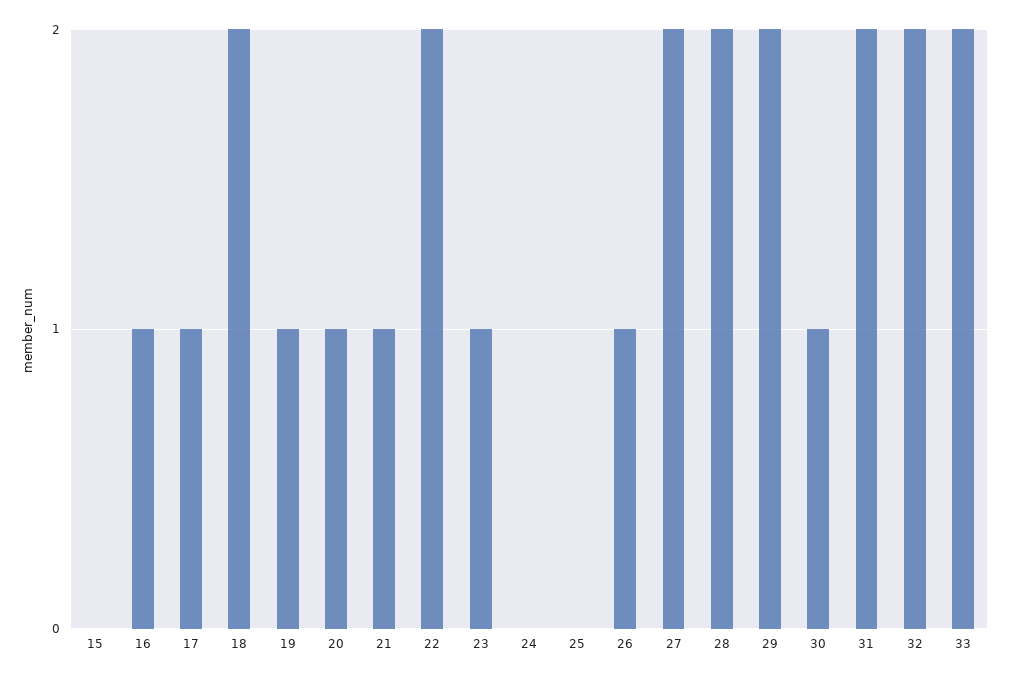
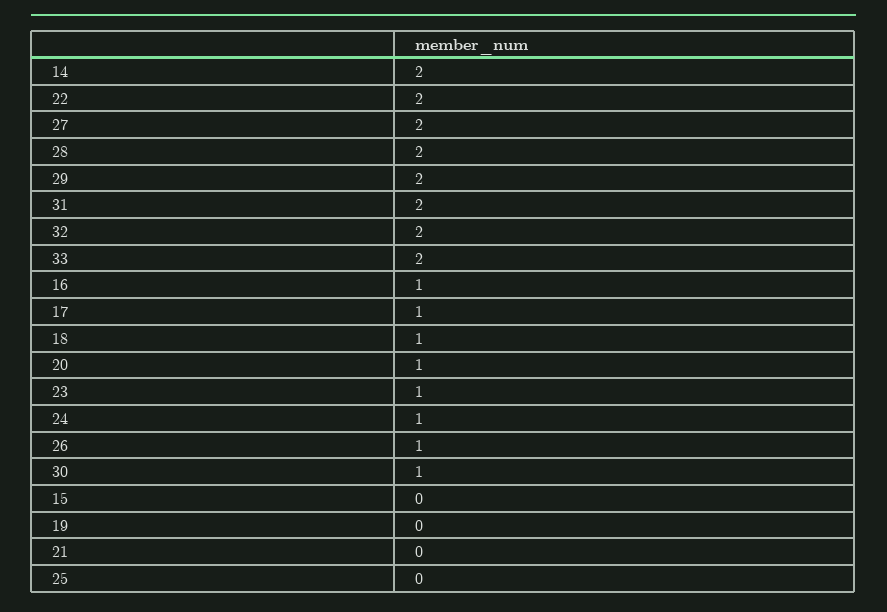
18: 2 -> 1
19: 1 -> 0
21: 1 -> 0
24: 0 -> 1
14: none -> 2

